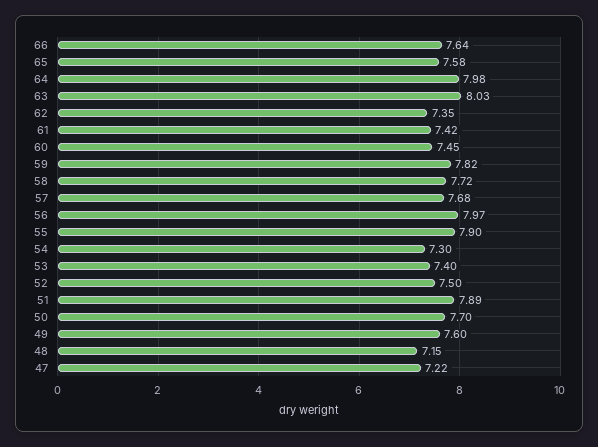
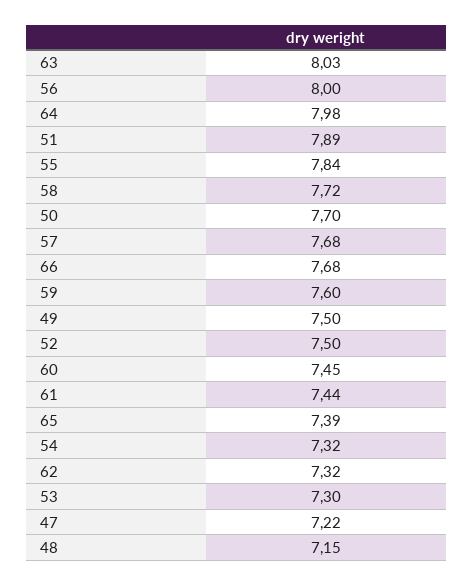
66: 7.64 -> 7.68
65: 7.58 -> 7.39
62: 7.35 -> 7.32
61: 7.42 -> 7.44
59: 7.82 -> 7.6
56: 7.97 -> 8
55: 7.9 -> 7.84
54: 7.3 -> 7.32
53: 7.4 -> 7.3
49: 7.6 -> 7.5

